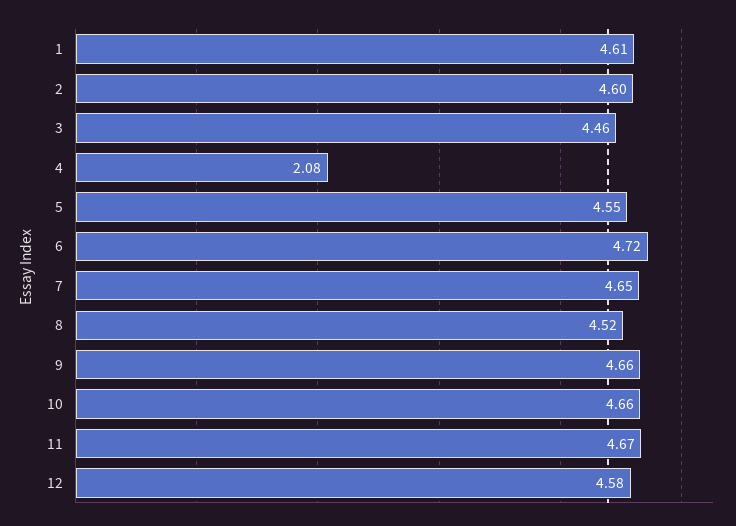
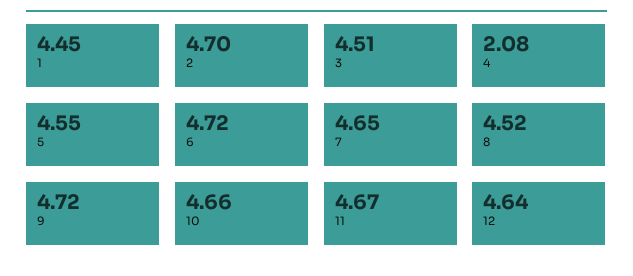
1: 4.61 -> 4.45
2: 4.6 -> 4.7
3: 4.46 -> 4.51
9: 4.66 -> 4.72
12: 4.58 -> 4.64

